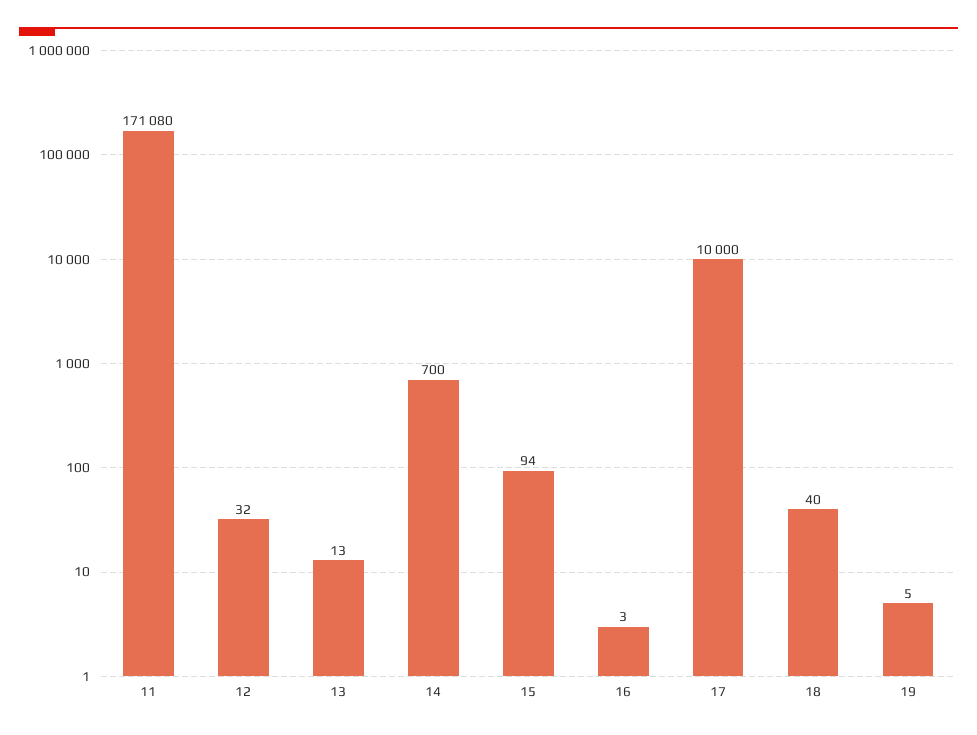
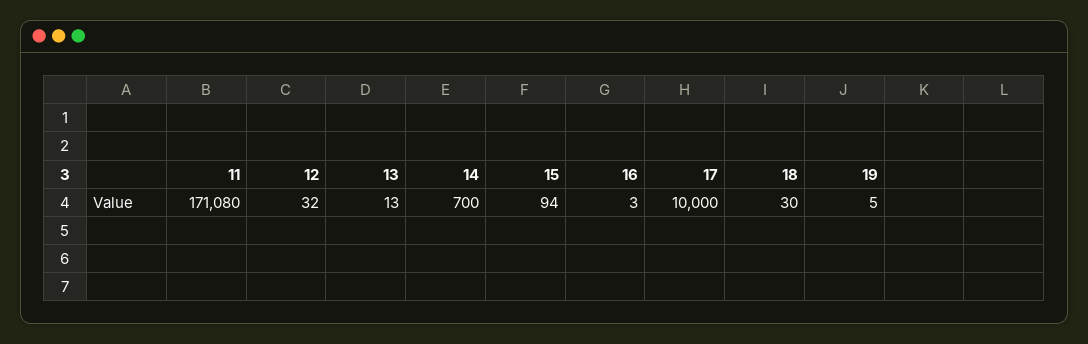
18: 40 -> 30

